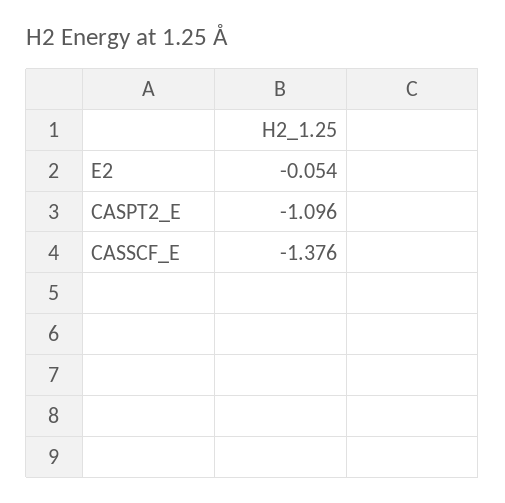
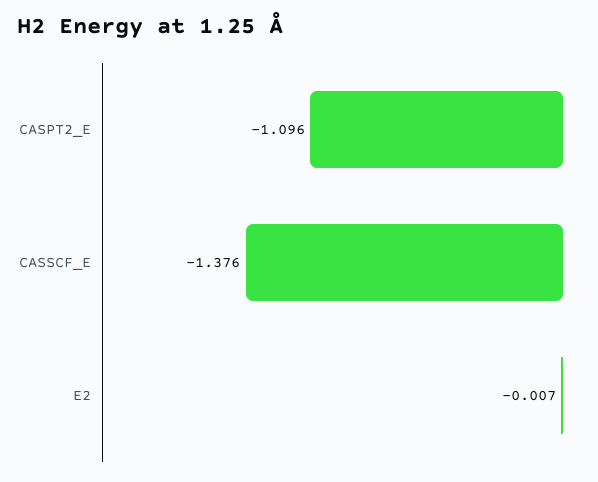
E2: -0.054 -> -0.007

